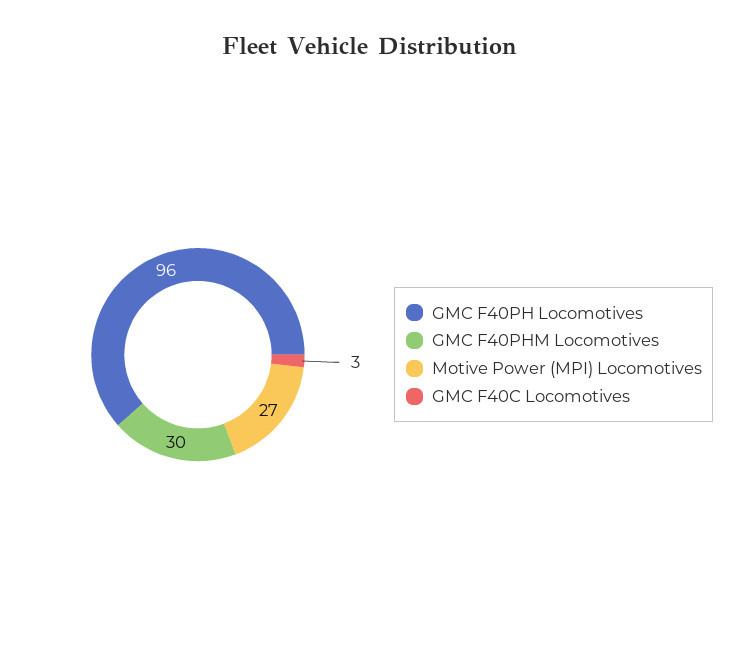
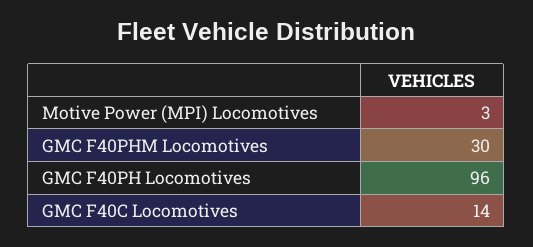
Motive Power (MPI) Locomotives: 27 -> 3
GMC F40C Locomotives: 3 -> 14

